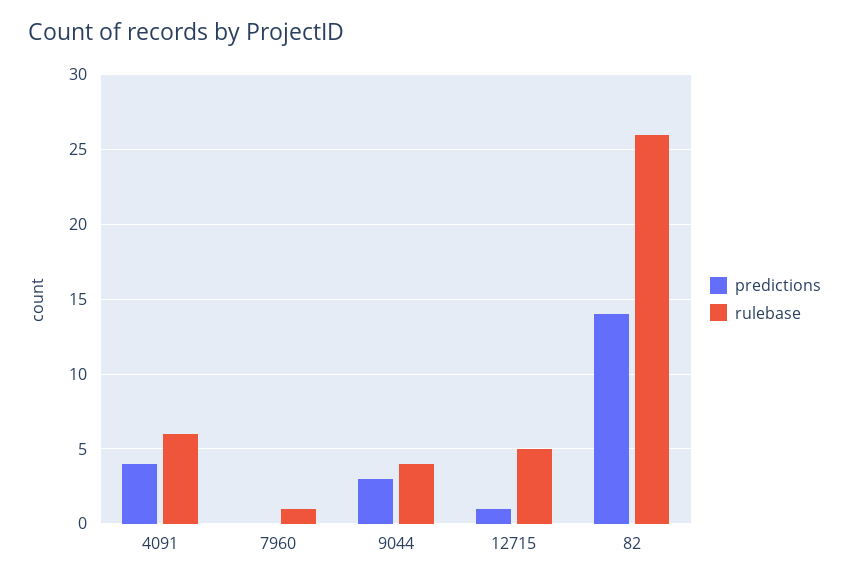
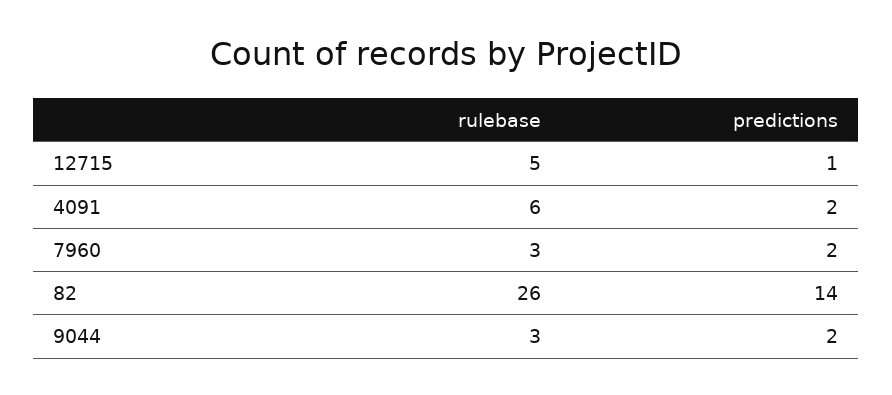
predictions, 4091: 4 -> 2
predictions, 7960: 0 -> 2
rulebase, 7960: 1 -> 3
predictions, 9044: 3 -> 2
rulebase, 9044: 4 -> 3

